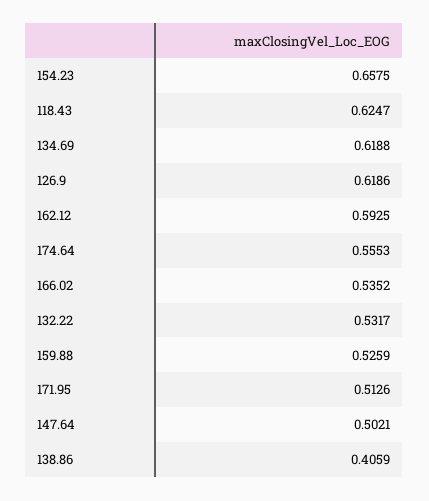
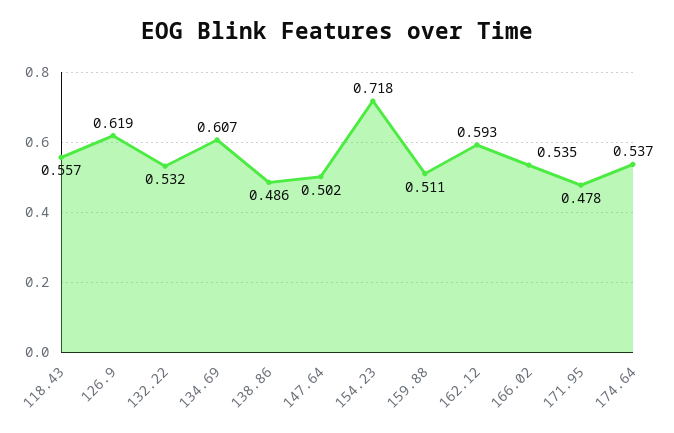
154.23: 0.6575 -> 0.718
118.43: 0.6247 -> 0.557
134.69: 0.6188 -> 0.607
174.64: 0.5553 -> 0.537
159.88: 0.5259 -> 0.511
171.95: 0.5126 -> 0.478
138.86: 0.4059 -> 0.486

